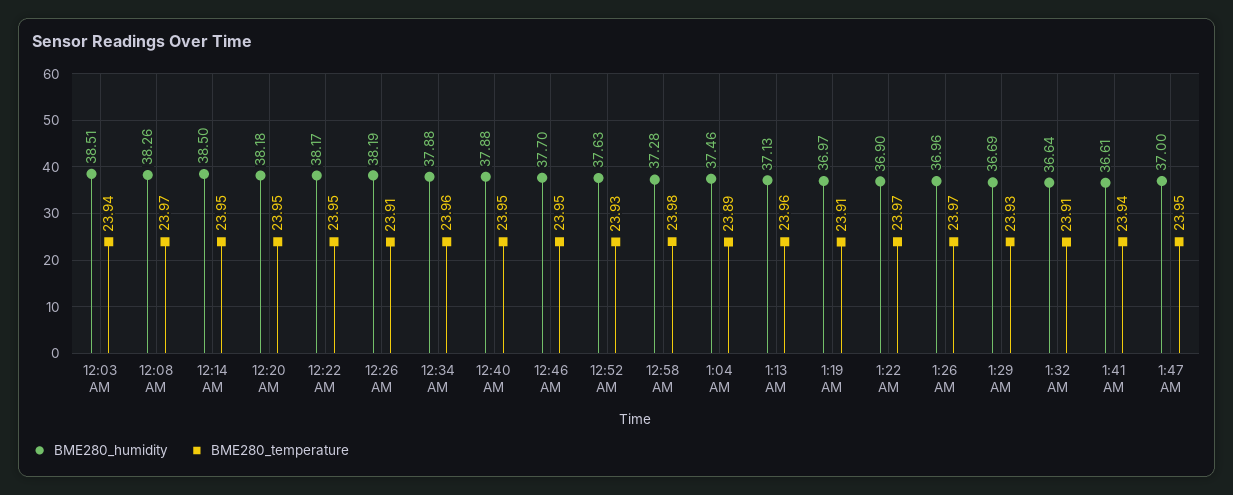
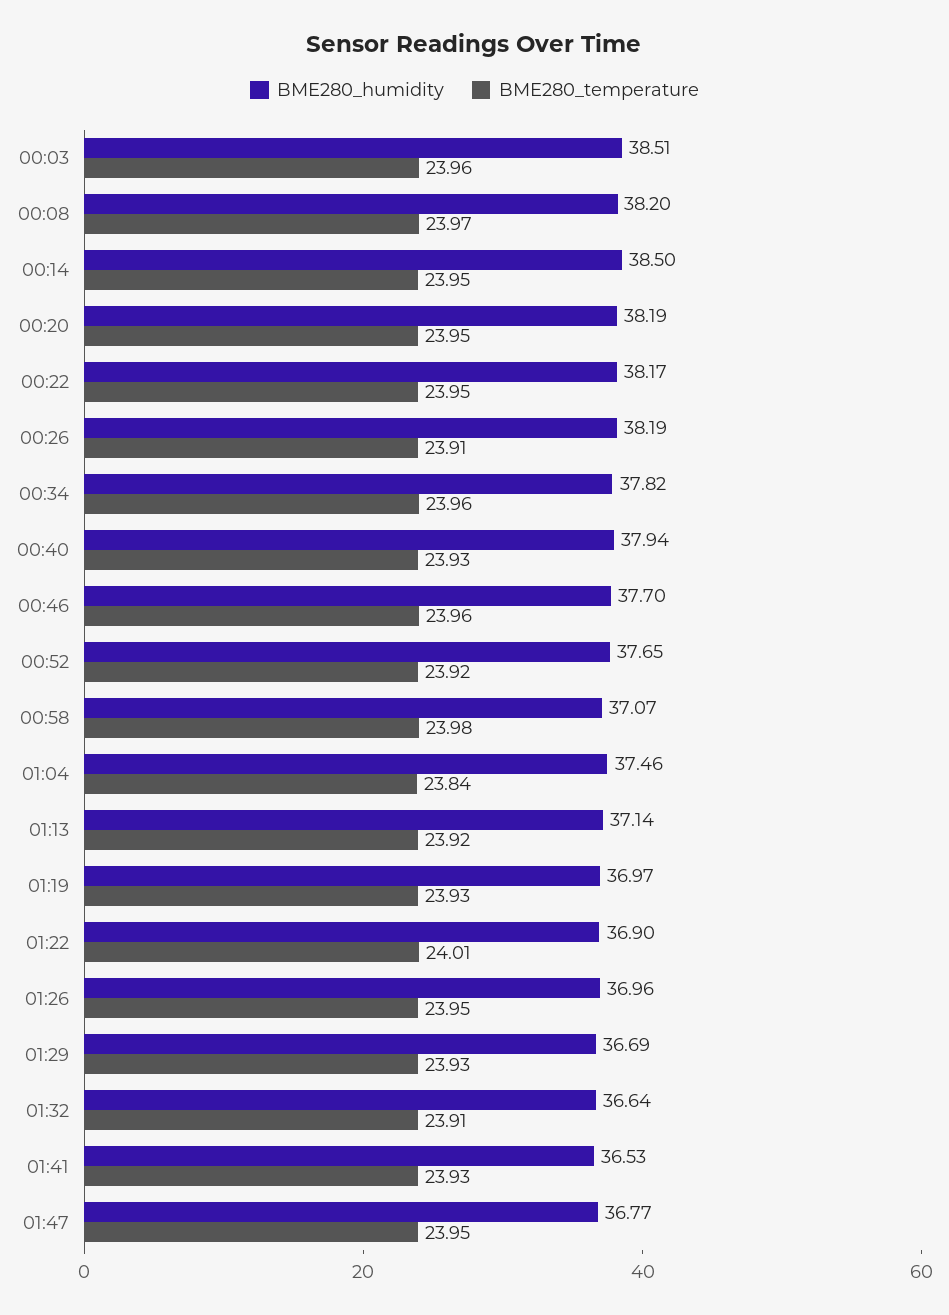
BME280_temperature, 12:03 AM: 23.94 -> 23.96
BME280_humidity, 12:08 AM: 38.26 -> 38.2
BME280_humidity, 12:20 AM: 38.18 -> 38.19
BME280_humidity, 12:34 AM: 37.88 -> 37.82
BME280_humidity, 12:40 AM: 37.88 -> 37.94
BME280_temperature, 12:40 AM: 23.95 -> 23.93
BME280_temperature, 12:46 AM: 23.95 -> 23.96
BME280_humidity, 12:52 AM: 37.63 -> 37.65
BME280_temperature, 12:52 AM: 23.93 -> 23.92
BME280_humidity, 12:58 AM: 37.28 -> 37.07
BME280_temperature, 1:04 AM: 23.89 -> 23.84
BME280_humidity, 1:13 AM: 37.13 -> 37.14
BME280_temperature, 1:13 AM: 23.96 -> 23.92
BME280_temperature, 1:19 AM: 23.91 -> 23.93
BME280_temperature, 1:22 AM: 23.97 -> 24.01
BME280_temperature, 1:26 AM: 23.97 -> 23.95
BME280_humidity, 1:41 AM: 36.61 -> 36.53
BME280_temperature, 1:41 AM: 23.94 -> 23.93
BME280_humidity, 1:47 AM: 37 -> 36.77

